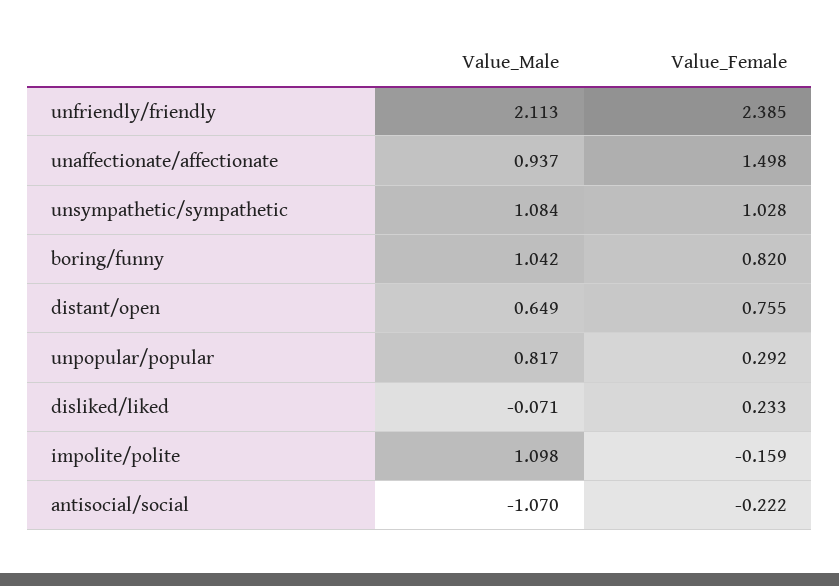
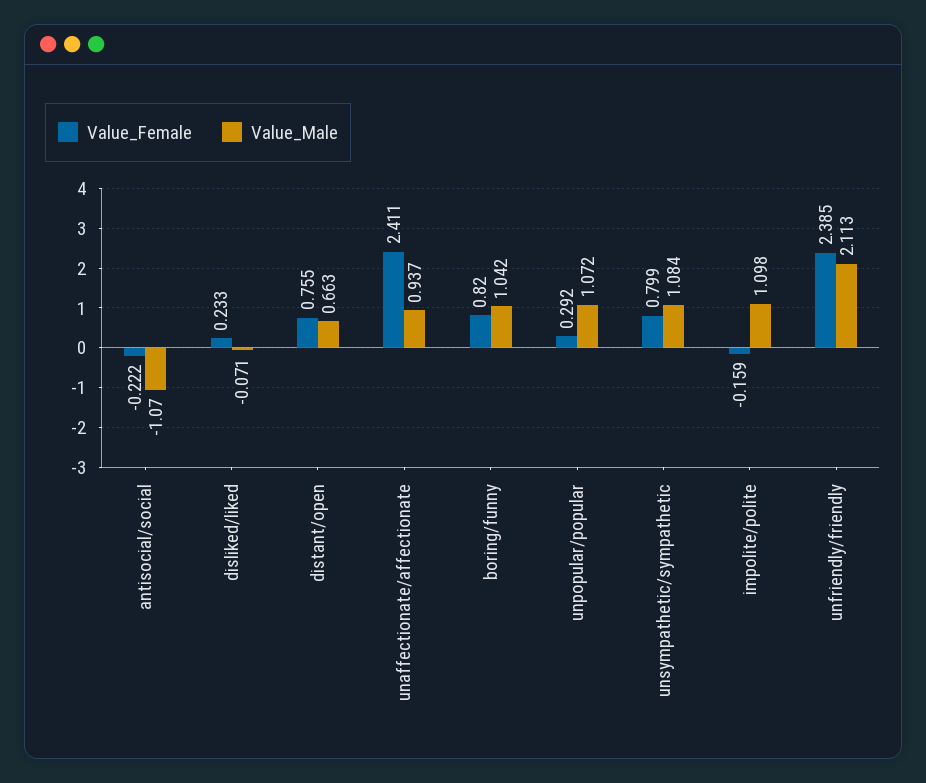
Value_Female, unaffectionate/affectionate: 1.498 -> 2.411
Value_Female, unsympathetic/sympathetic: 1.028 -> 0.799
Value_Male, distant/open: 0.649 -> 0.663
Value_Male, unpopular/popular: 0.817 -> 1.072

